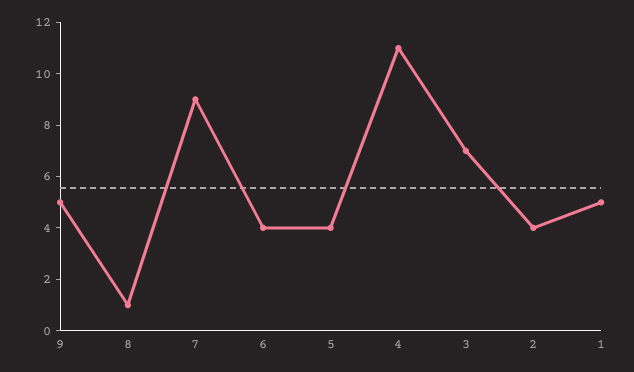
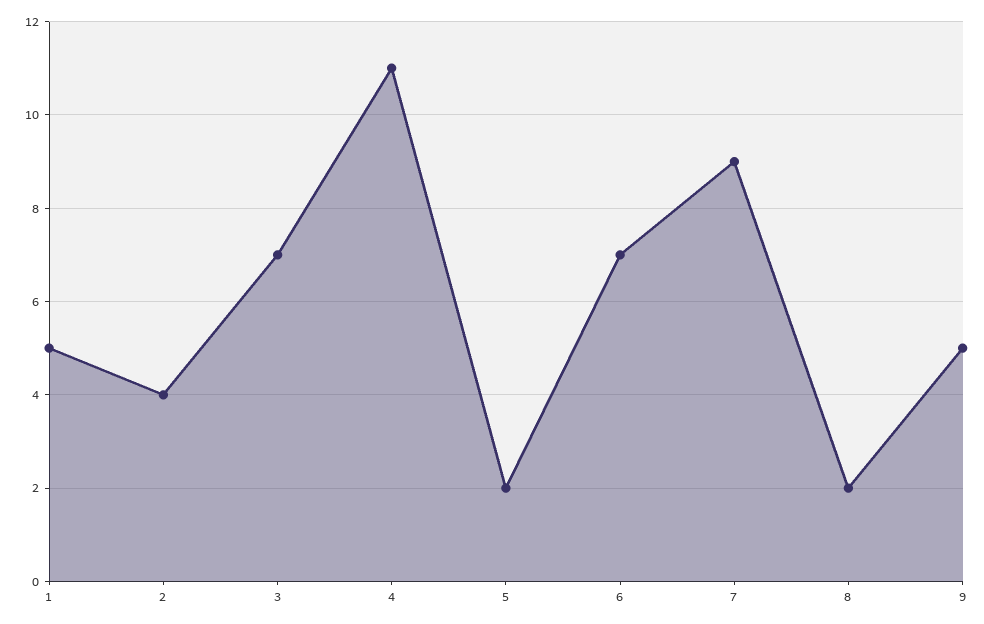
8: 1 -> 2
6: 4 -> 7
5: 4 -> 2

